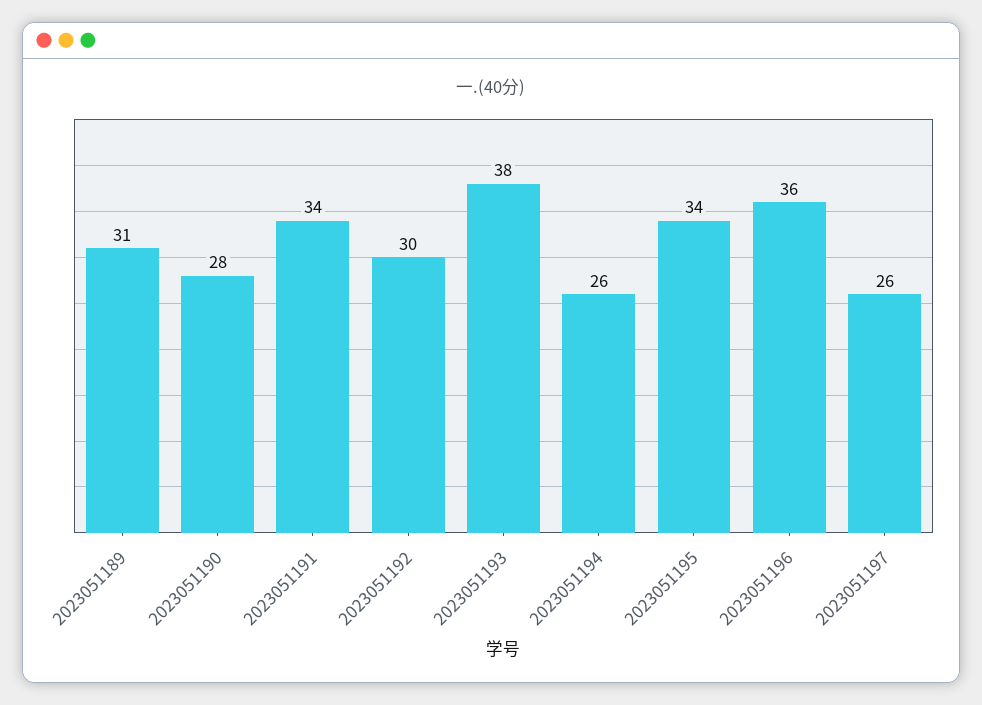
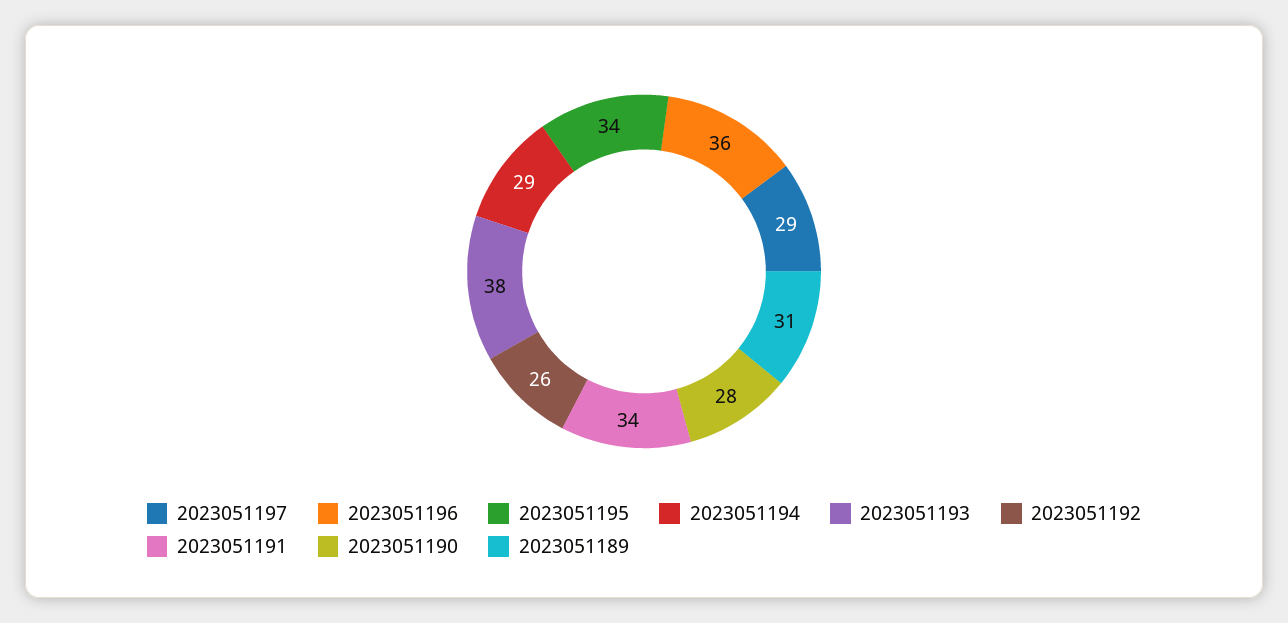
2023051192: 30 -> 26
2023051194: 26 -> 29
2023051197: 26 -> 29

